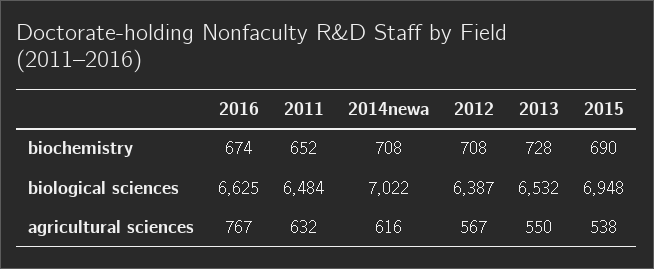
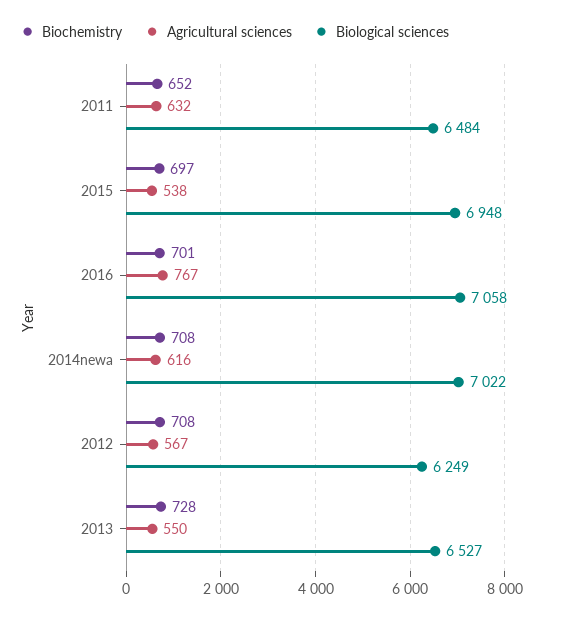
biochemistry, 2016: 674 -> 701
biochemistry, 2015: 690 -> 697
biological sciences, 2016: 6625 -> 7058
biological sciences, 2012: 6387 -> 6249
biological sciences, 2013: 6532 -> 6527

